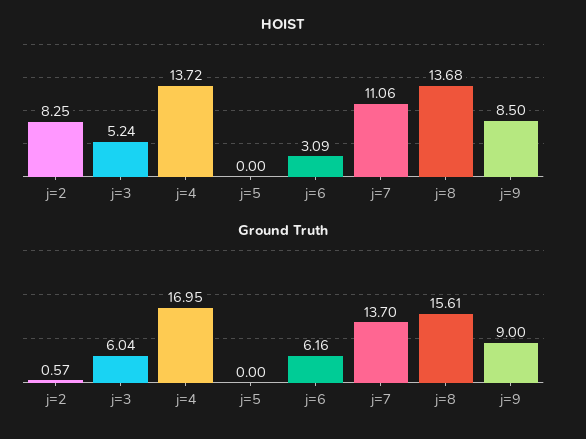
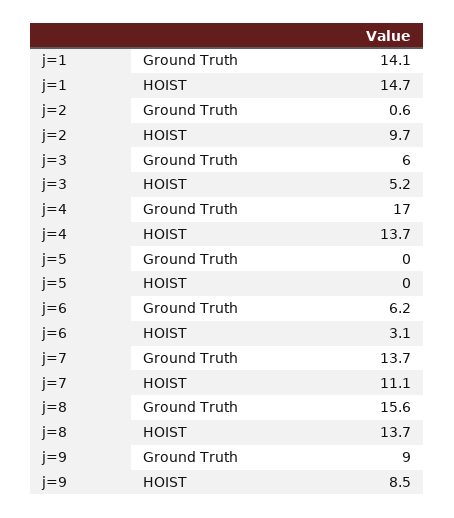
HOIST, j=2: 8.25 -> 9.7
Ground Truth, j=1: none -> 14.1
HOIST, j=1: none -> 14.7

